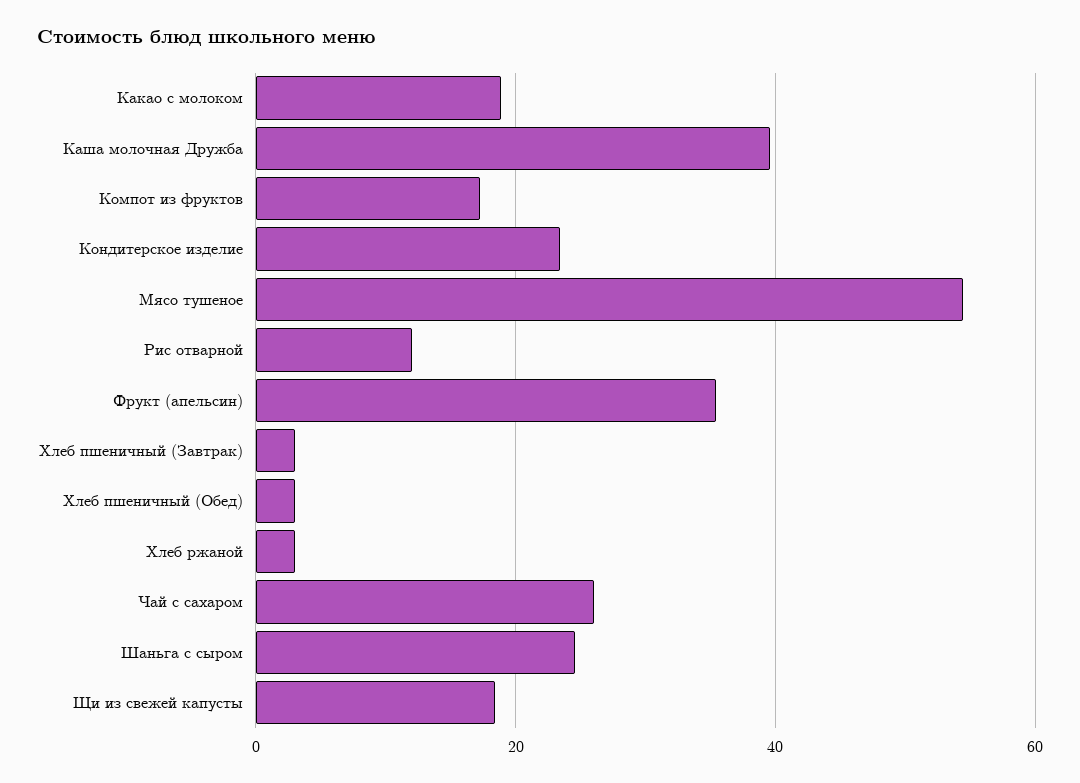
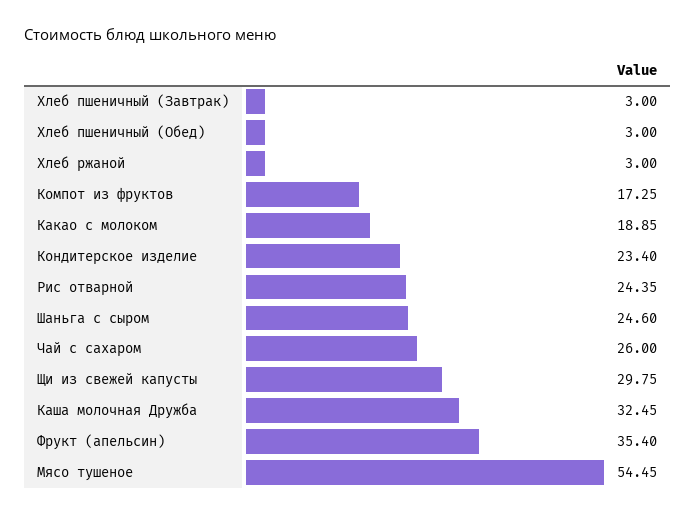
Каша молочная Дружба: 40 -> 32.45
Рис отварной: 12 -> 24.35
Щи из свежей капусты: 18 -> 29.75

